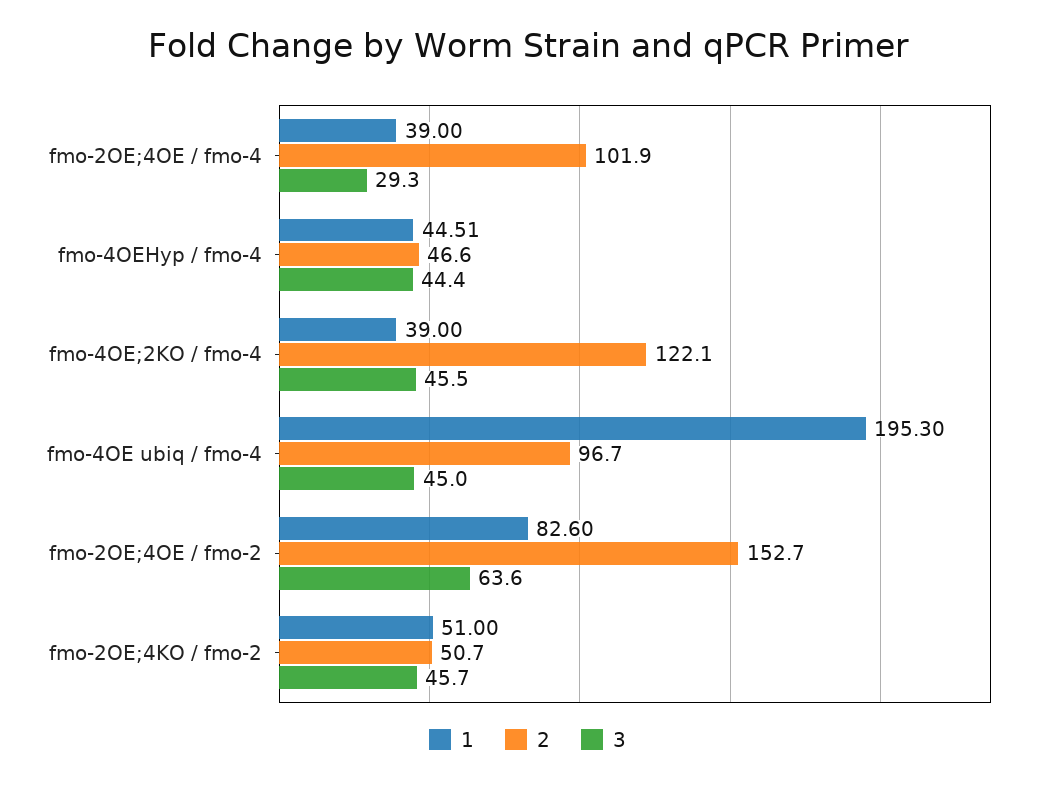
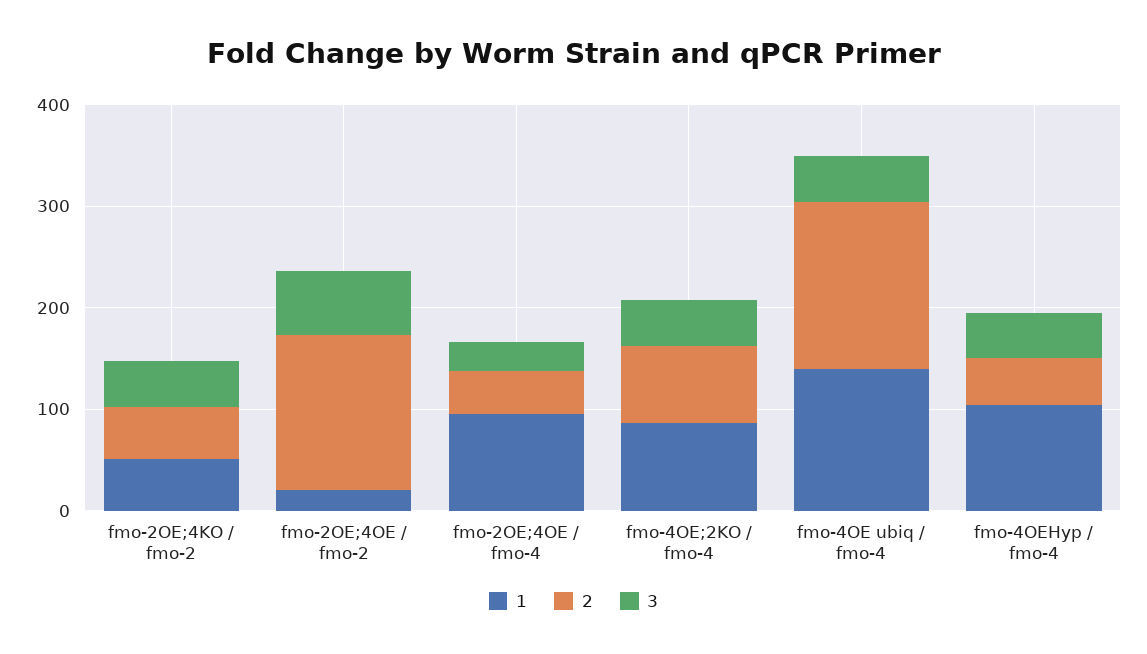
1, fmo-2OE;4OE / fmo-4: 39 -> 100
2, fmo-2OE;4OE / fmo-4: 101.9 -> 40
1, fmo-4OEHyp / fmo-4: 44.51 -> 100
1, fmo-4OE;2KO / fmo-4: 39 -> 80
2, fmo-4OE;2KO / fmo-4: 122.1 -> 80
1, fmo-4OE ubiq / fmo-4: 195.3 -> 140
2, fmo-4OE ubiq / fmo-4: 96.7 -> 160
1, fmo-2OE;4OE / fmo-2: 82.6 -> 20

